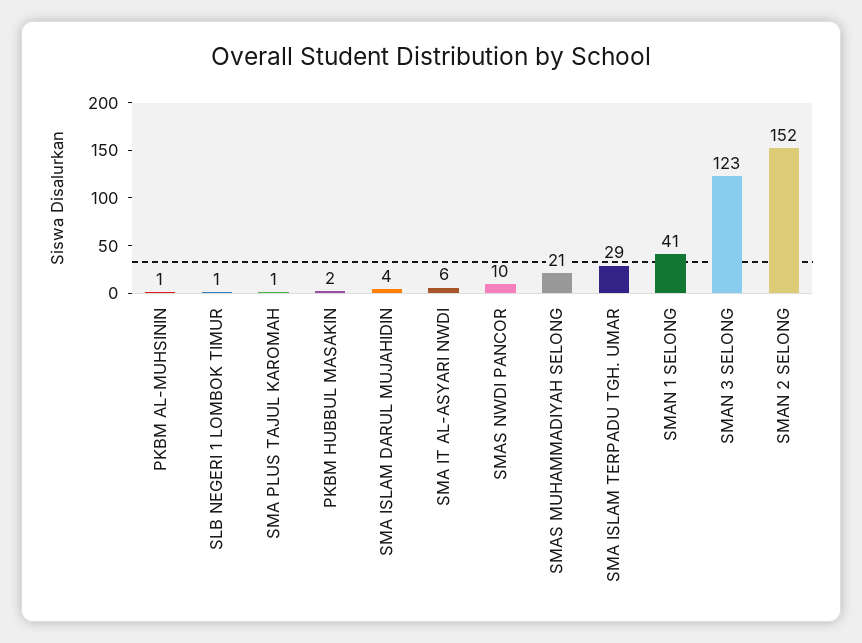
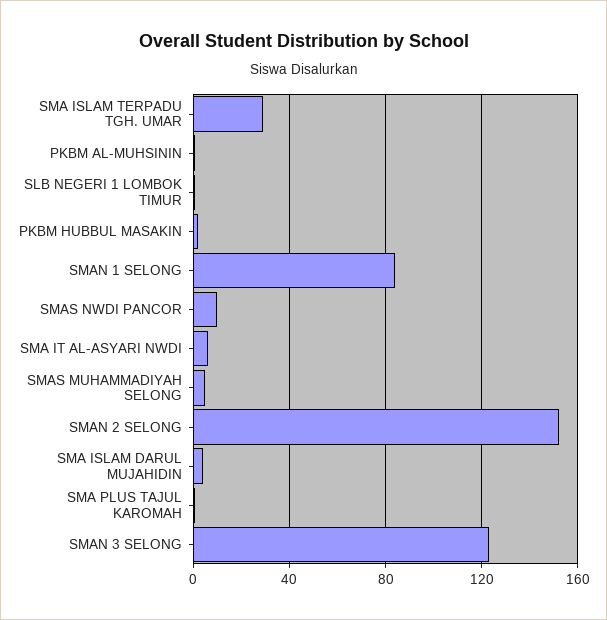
SMAS MUHAMMADIYAH SELONG: 21 -> 5
SMAN 1 SELONG: 41 -> 85

